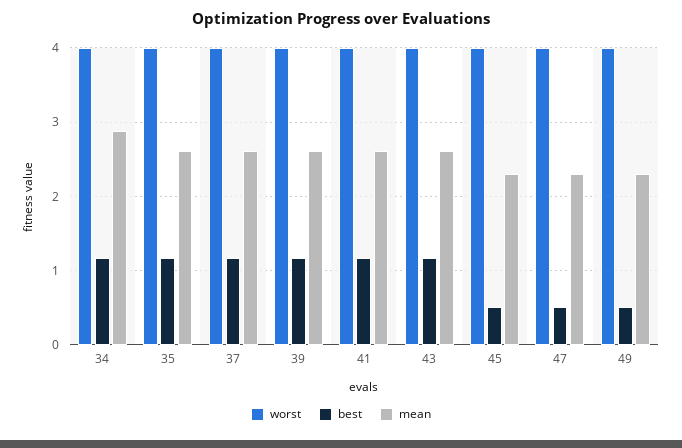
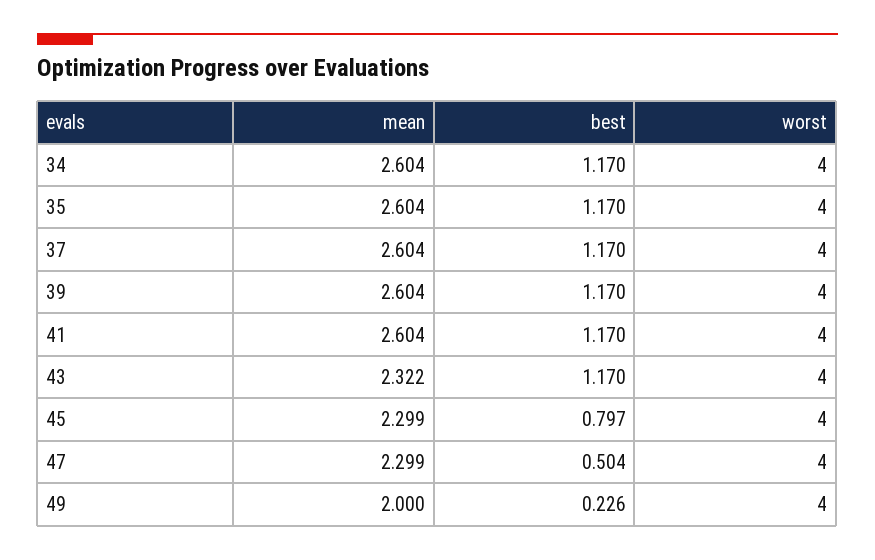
mean, 34: 2.9 -> 2.604
mean, 43: 2.6 -> 2.322
best, 45: 0.5 -> 0.797
best, 49: 0.5 -> 0.226
mean, 49: 2.3 -> 2

